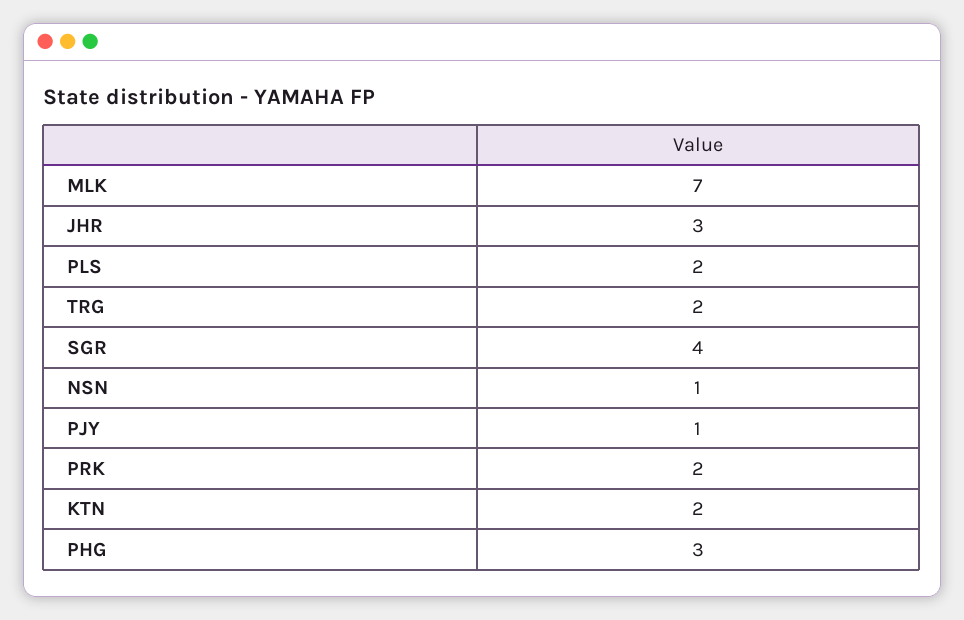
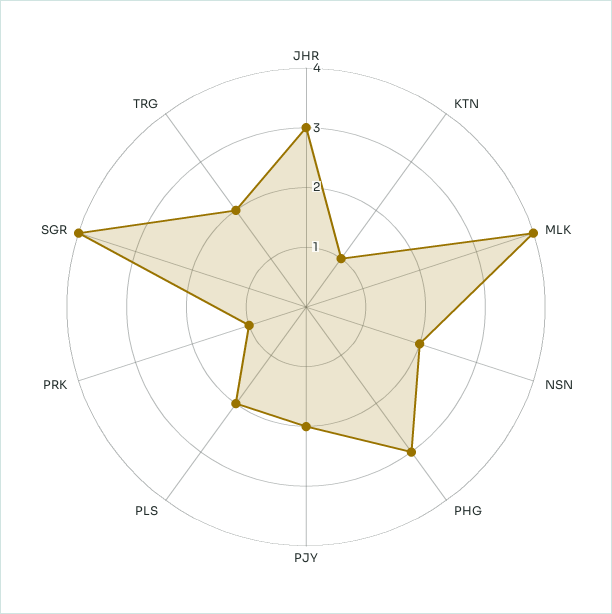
MLK: 7 -> 4
NSN: 1 -> 2
PJY: 1 -> 2
PRK: 2 -> 1
KTN: 2 -> 1

